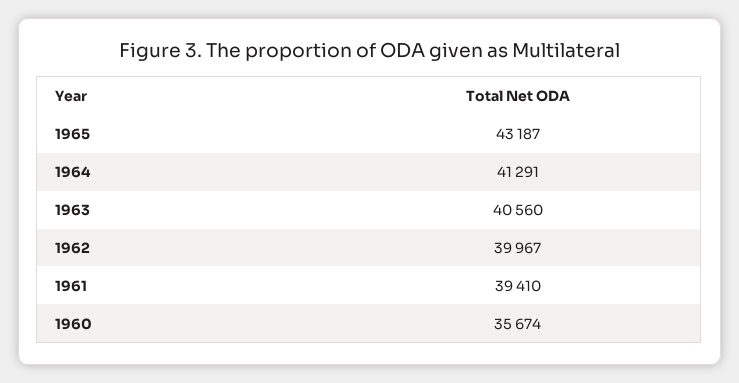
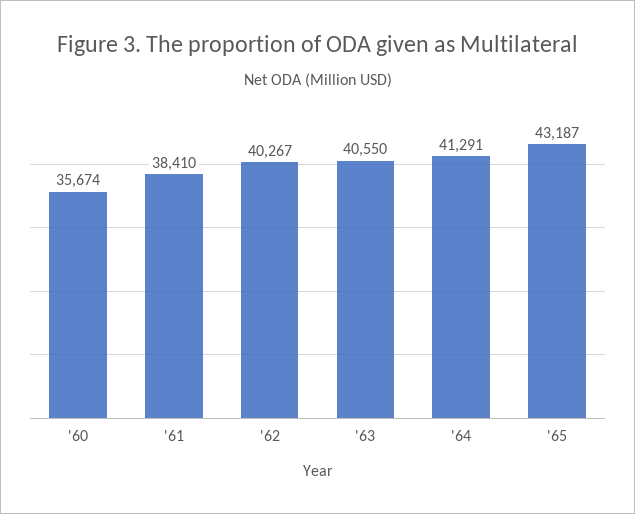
1963: 40560 -> 40550
1962: 39967 -> 40267
1961: 39410 -> 38410

